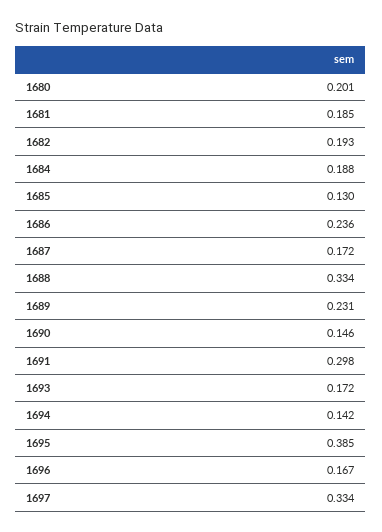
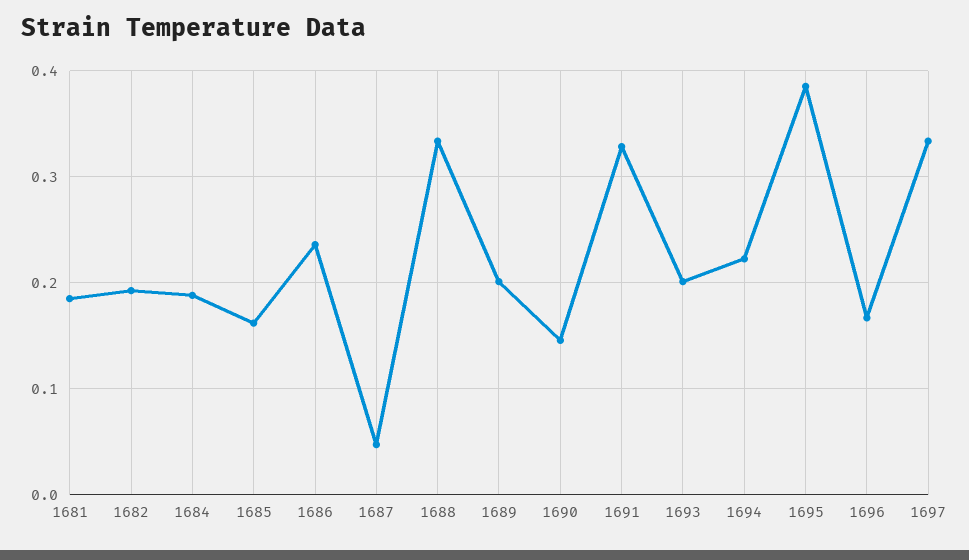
1680: 0.201 -> none
1685: 0.13 -> 0.16
1687: 0.172 -> 0.05
1689: 0.231 -> 0.2
1691: 0.298 -> 0.33
1693: 0.172 -> 0.2
1694: 0.142 -> 0.22

